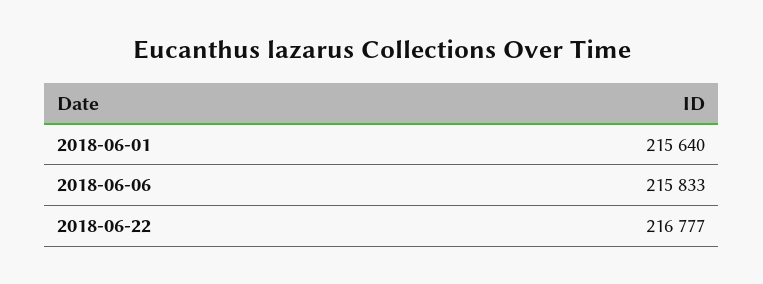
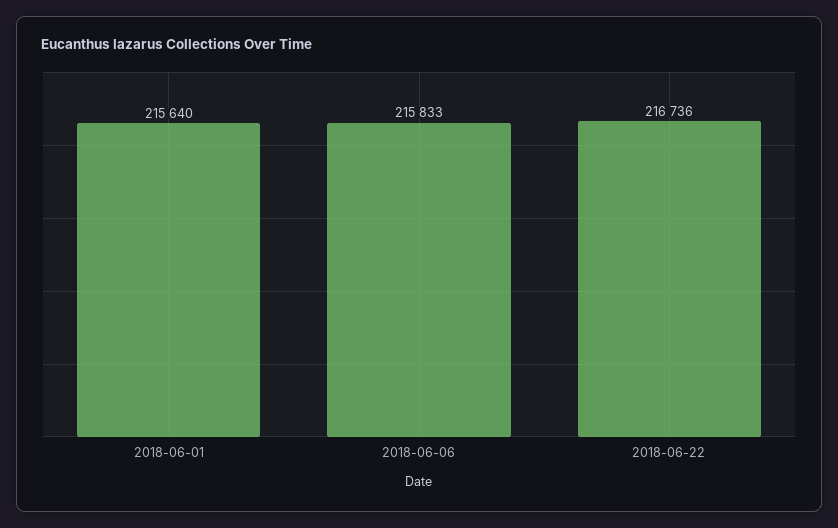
2018-06-22: 216777 -> 216736

